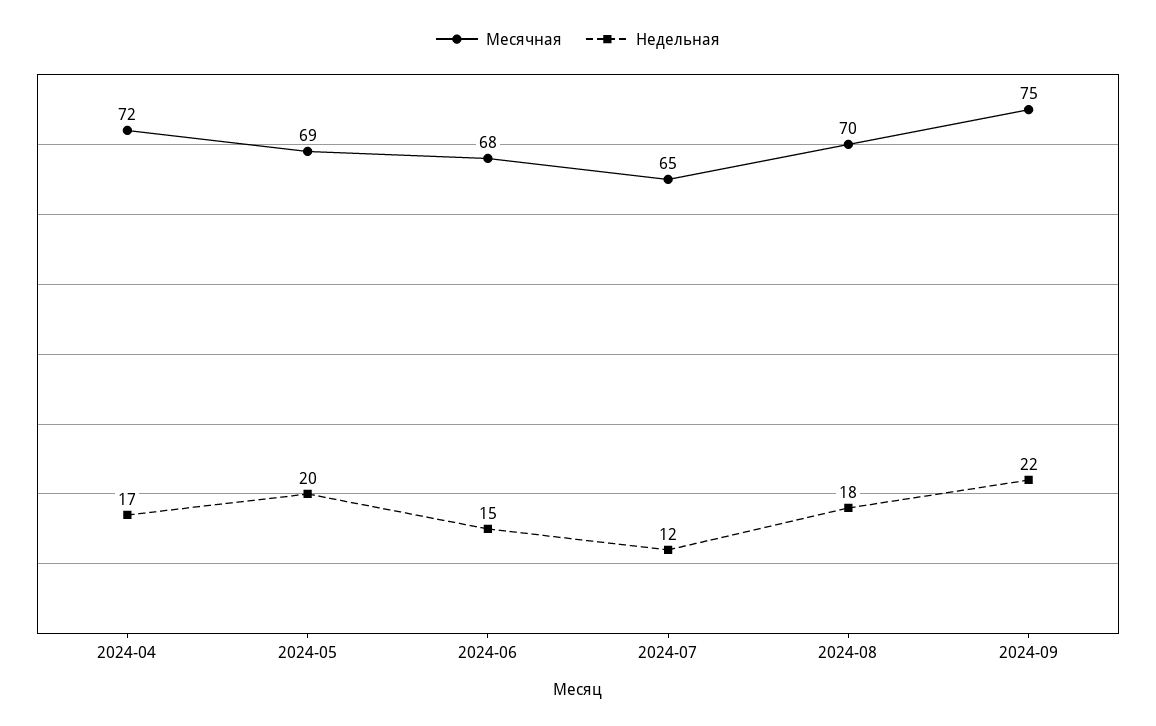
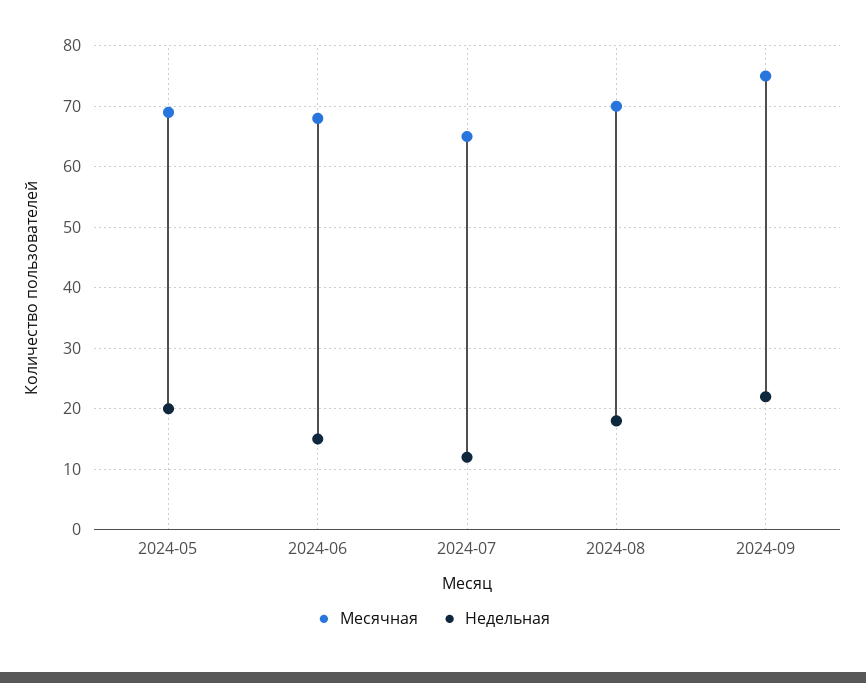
Месячная, 2024-04: 72 -> none
Недельная, 2024-04: 17 -> none

